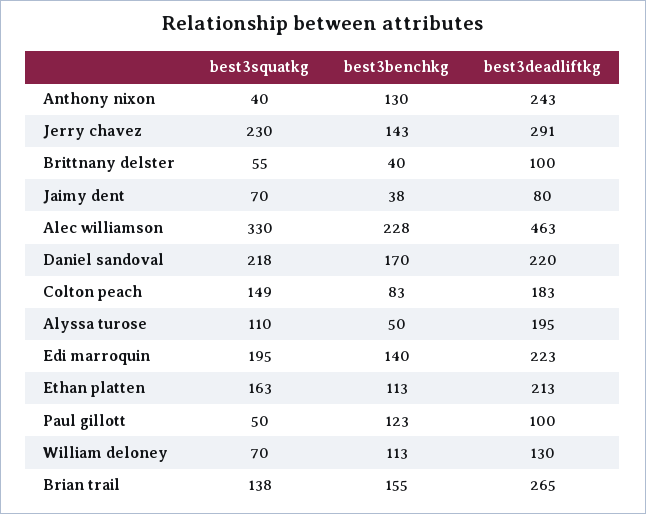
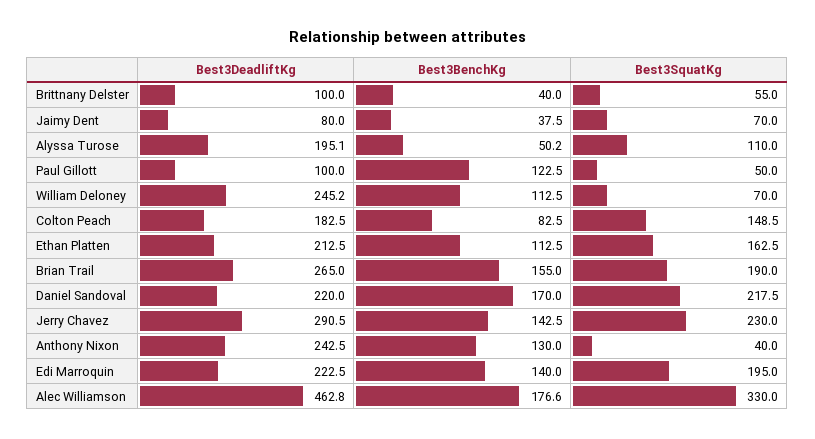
best3benchkg, Alec williamson: 228 -> 176.6
best3deadliftkg, William deloney: 130 -> 245.2
best3squatkg, Brian trail: 138 -> 190

